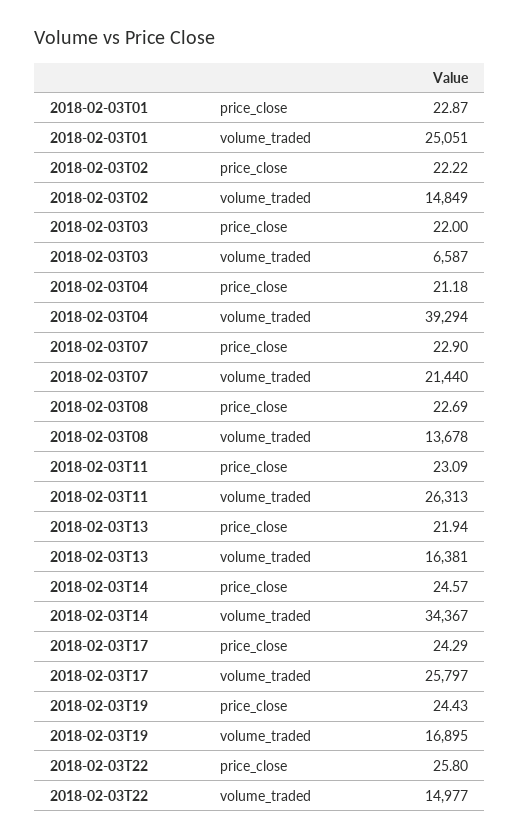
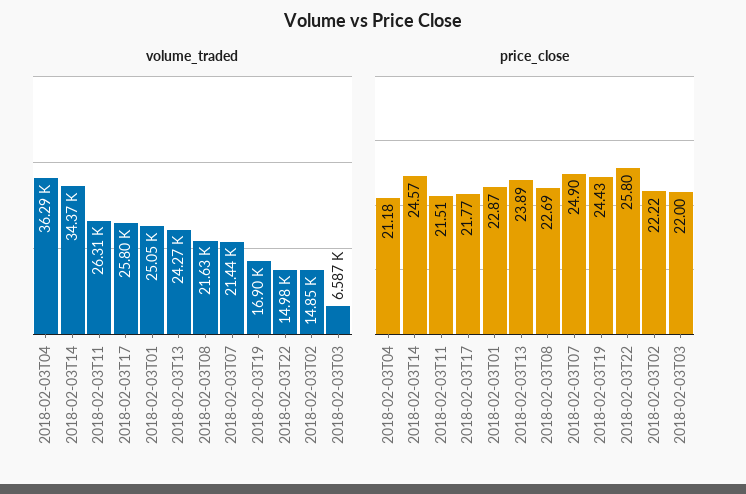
volume_traded, 2018-02-03T04: 39294 -> 36290
price_close, 2018-02-03T07: 22.9 -> 24.9
volume_traded, 2018-02-03T08: 13678 -> 21630
price_close, 2018-02-03T11: 23.09 -> 21.51
price_close, 2018-02-03T13: 21.94 -> 23.89
volume_traded, 2018-02-03T13: 16381 -> 24270
price_close, 2018-02-03T17: 24.29 -> 21.77

